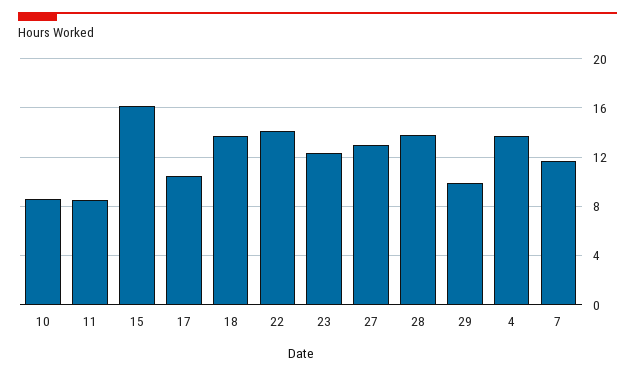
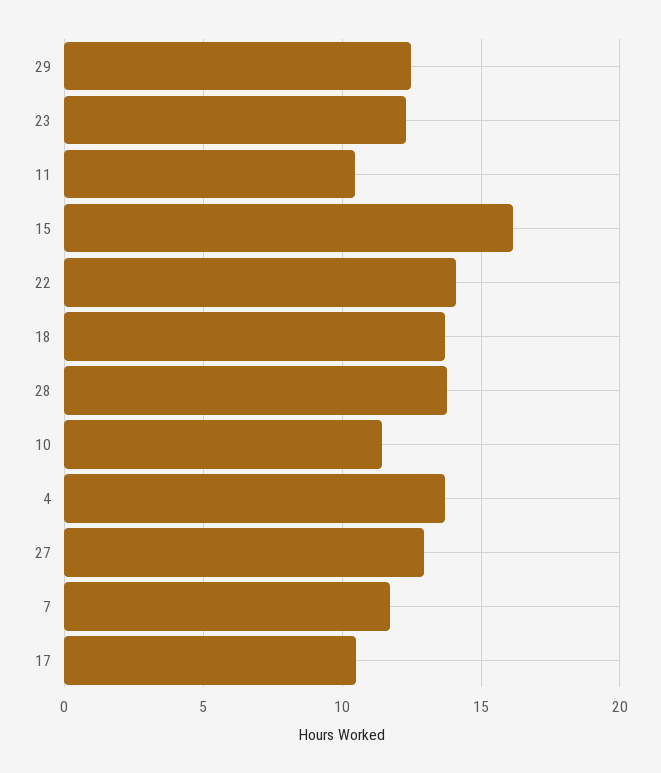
10: 8.5 -> 11.5
11: 8.5 -> 10.5
29: 10 -> 12.5

